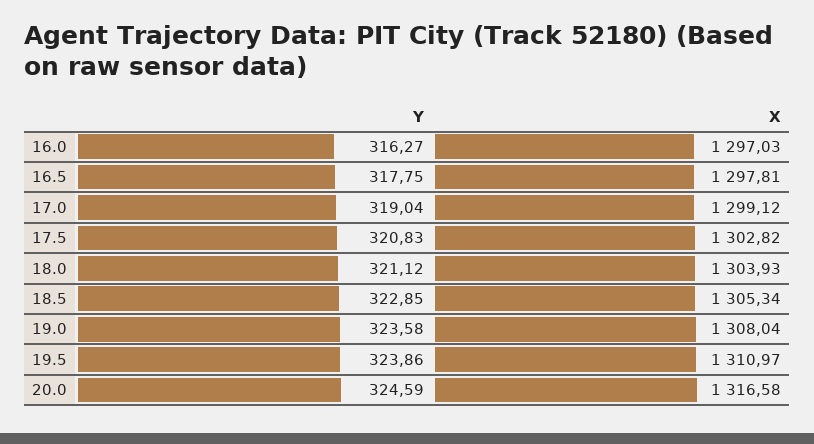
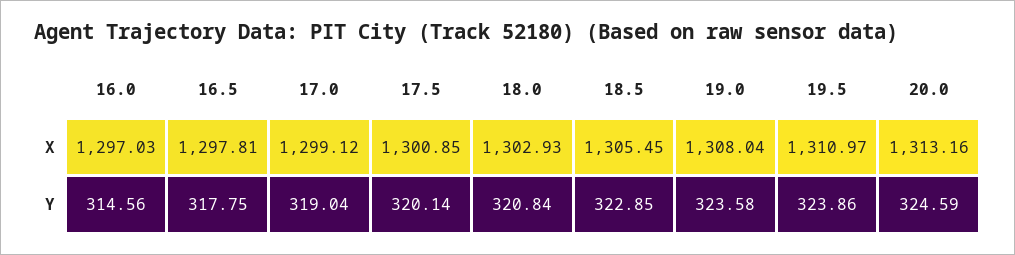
Y, 16.0: 316.27 -> 314.56
Y, 17.5: 320.83 -> 320.14
X, 17.5: 1302.82 -> 1300.85
Y, 18.0: 321.12 -> 320.84
X, 18.0: 1303.93 -> 1302.93
X, 18.5: 1305.34 -> 1305.45
X, 20.0: 1316.58 -> 1313.16

